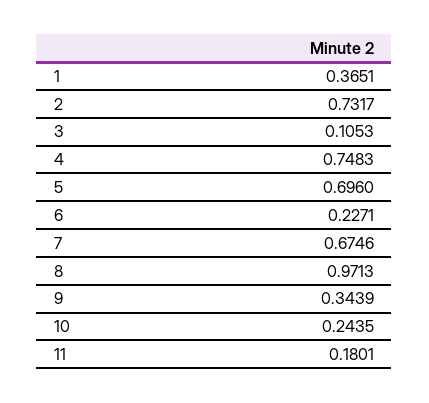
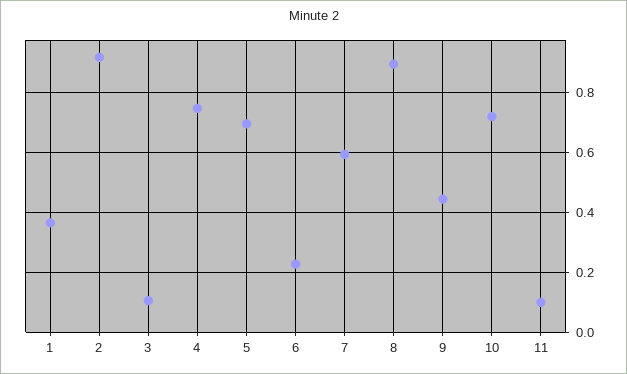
2: 0.7317 -> 0.925
7: 0.6746 -> 0.6
8: 0.9713 -> 0.9
9: 0.3439 -> 0.45
10: 0.2435 -> 0.725
11: 0.1801 -> 0.1

